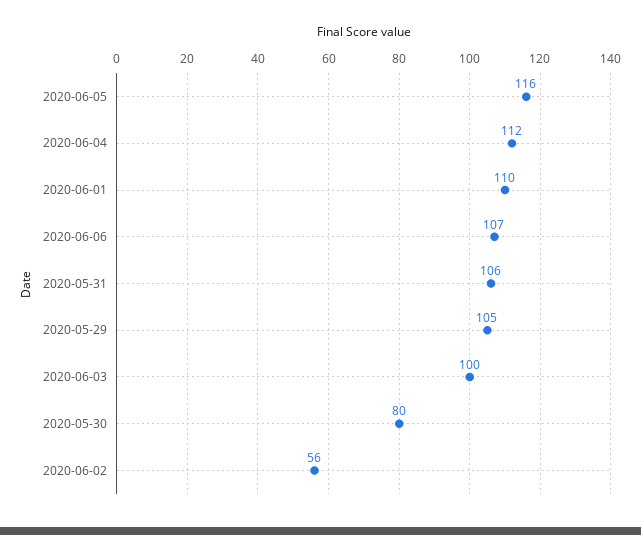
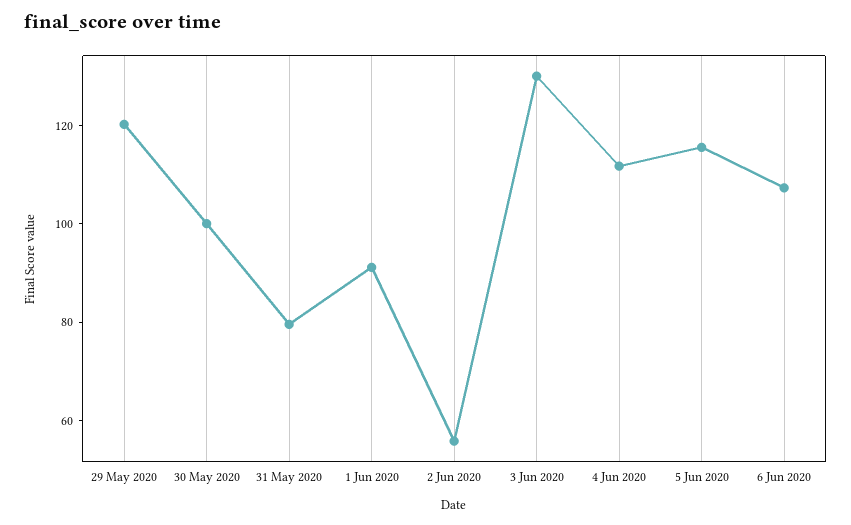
2020-06-01: 110 -> 90
2020-05-31: 106 -> 80
2020-05-29: 105 -> 120
2020-06-03: 100 -> 130
2020-05-30: 80 -> 100

